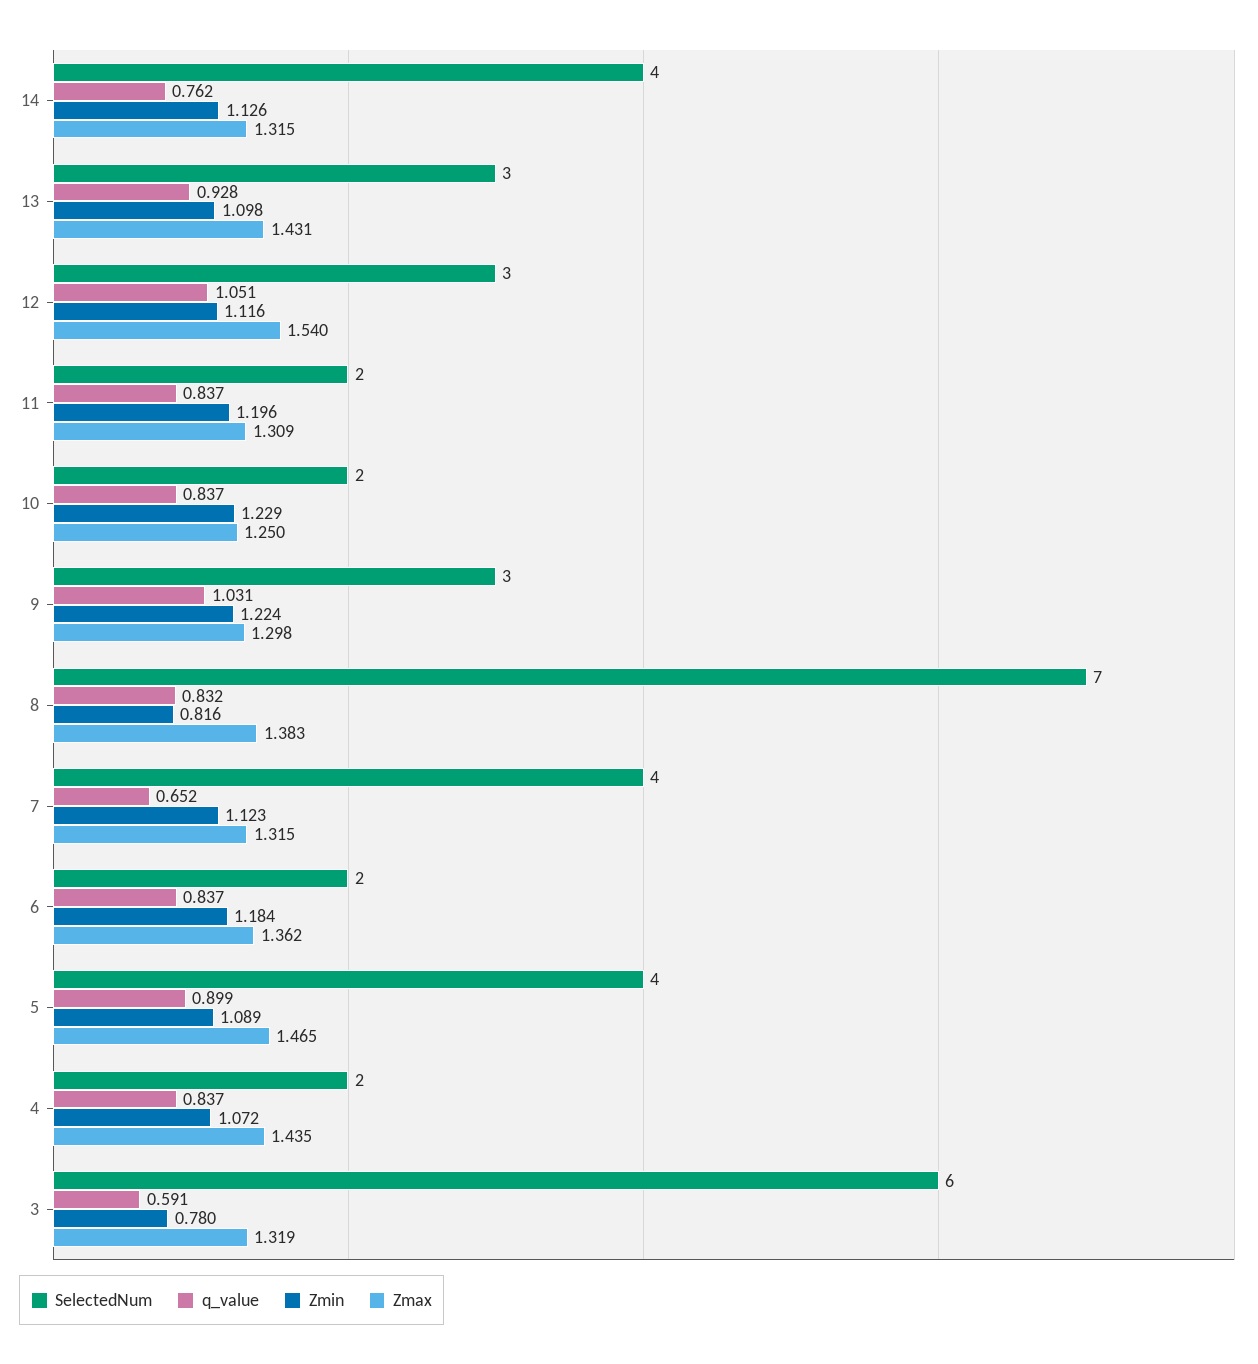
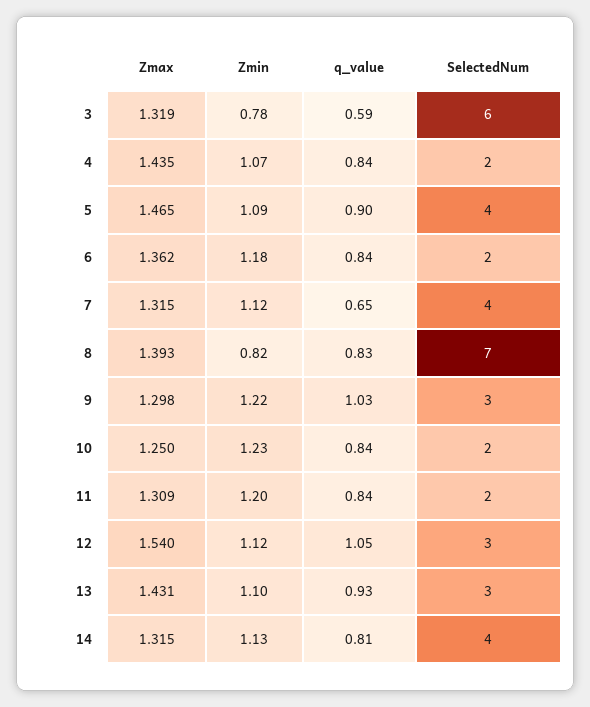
q_value, 14: 0.762 -> 0.81
Zmax, 8: 1.383 -> 1.393

